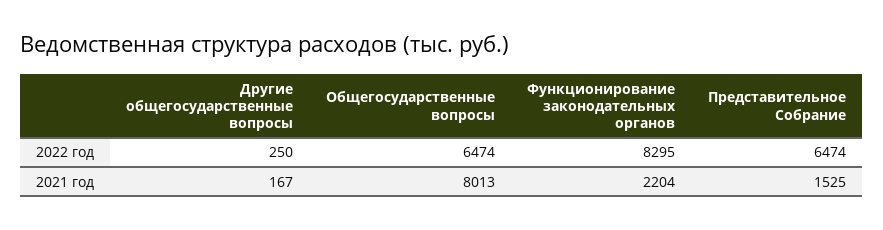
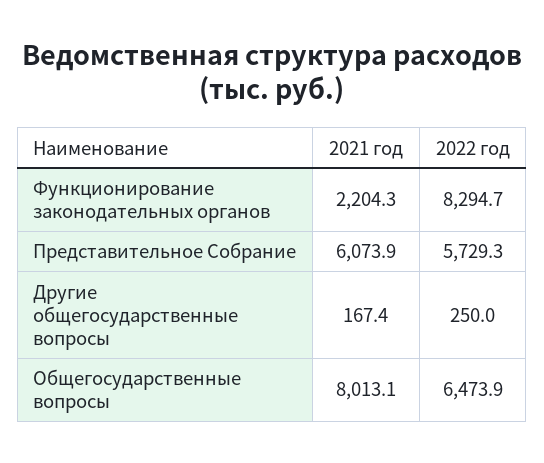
Представительное Собрание, 2022 год: 6474 -> 5729.3
Представительное Собрание, 2021 год: 1525 -> 6073.9

